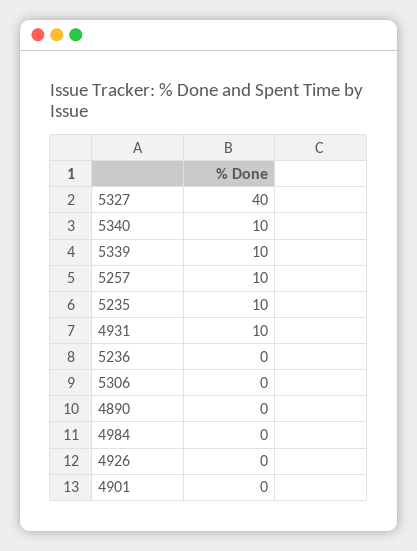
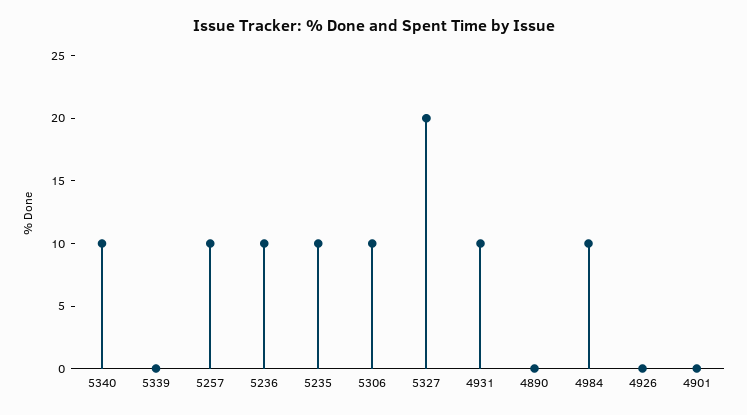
5327: 40 -> 20
5339: 10 -> 0
5236: 0 -> 10
5306: 0 -> 10
4984: 0 -> 10

